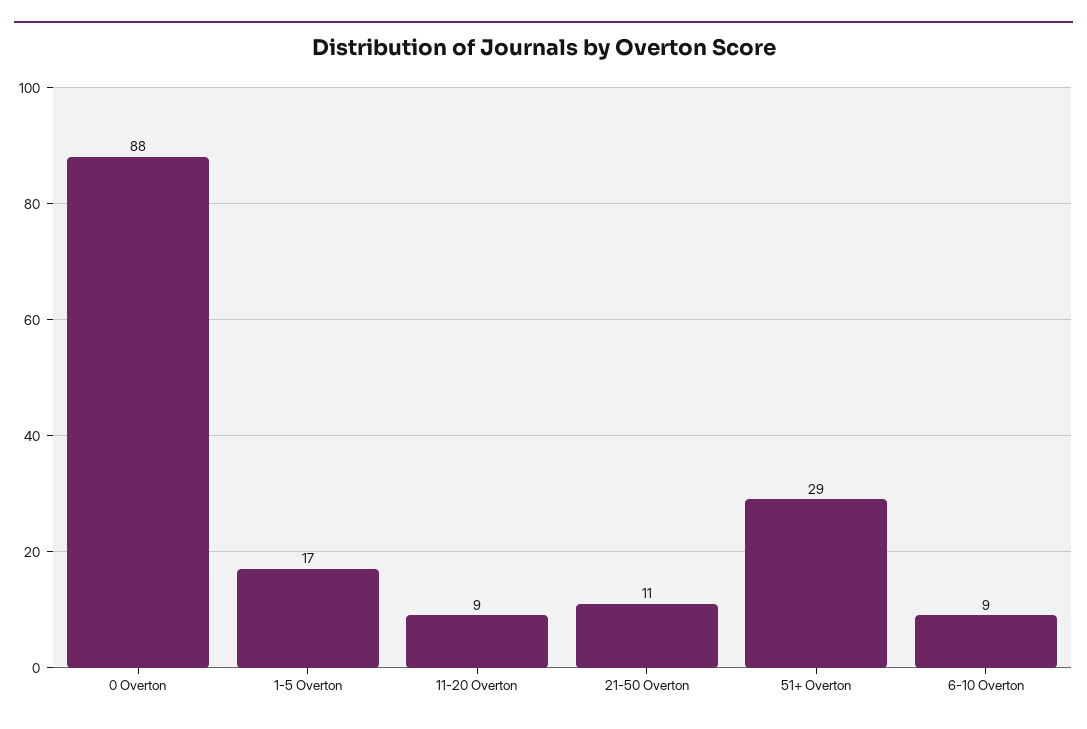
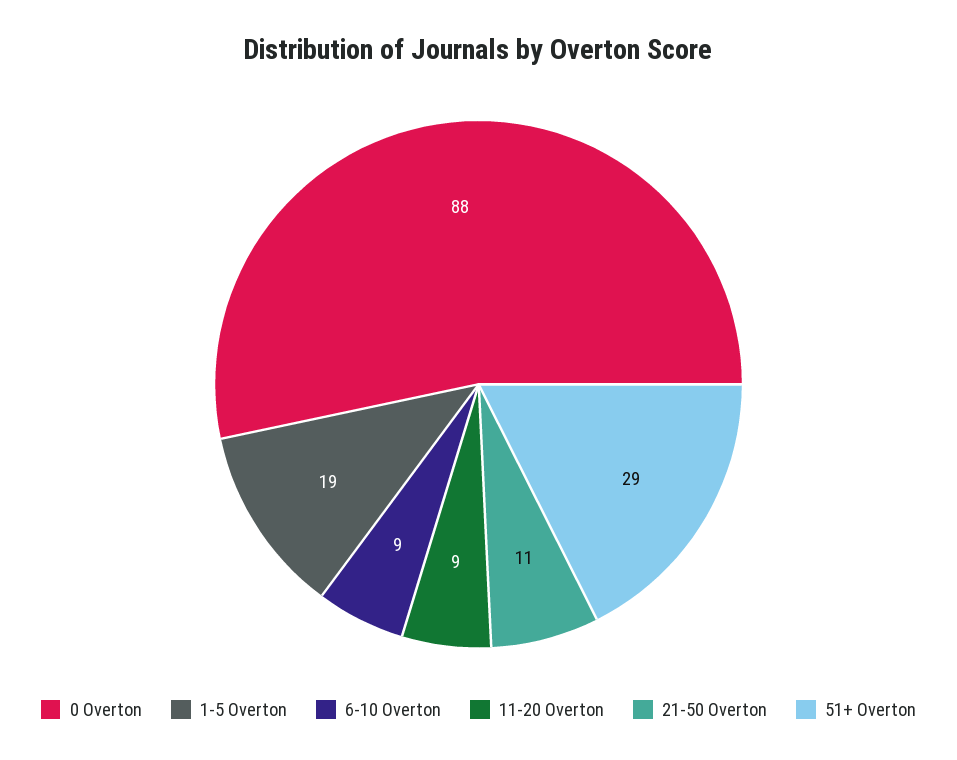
1-5 Overton: 17 -> 19

